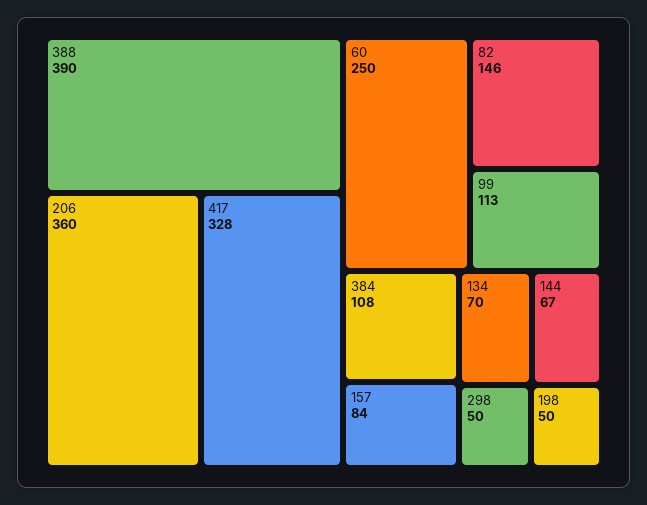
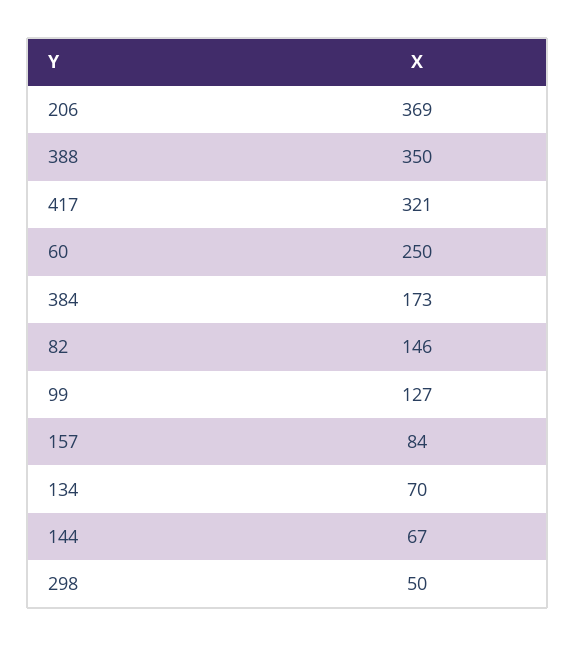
388: 390 -> 350
206: 360 -> 369
417: 328 -> 321
99: 113 -> 127
384: 108 -> 173
198: 50 -> none

